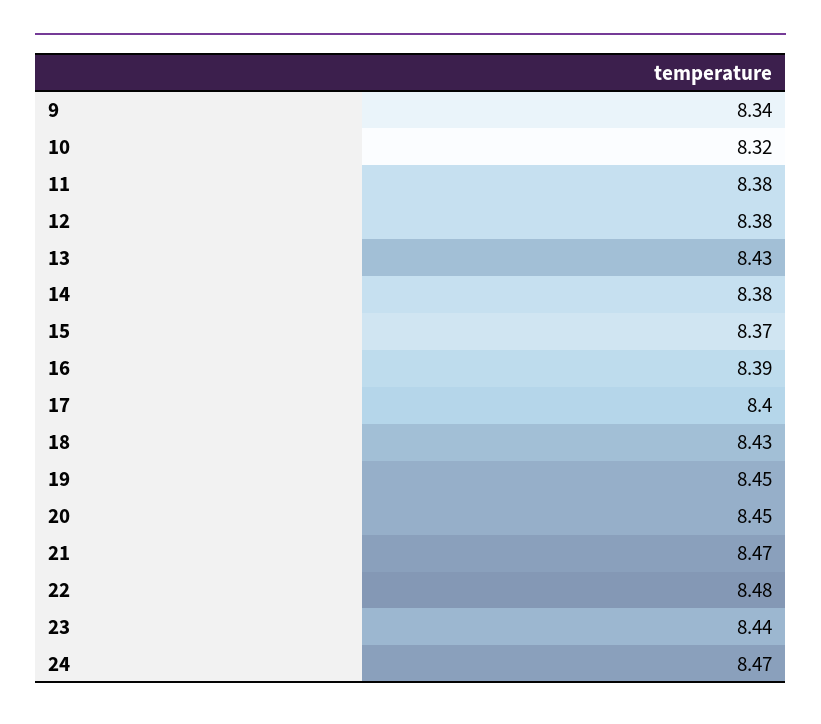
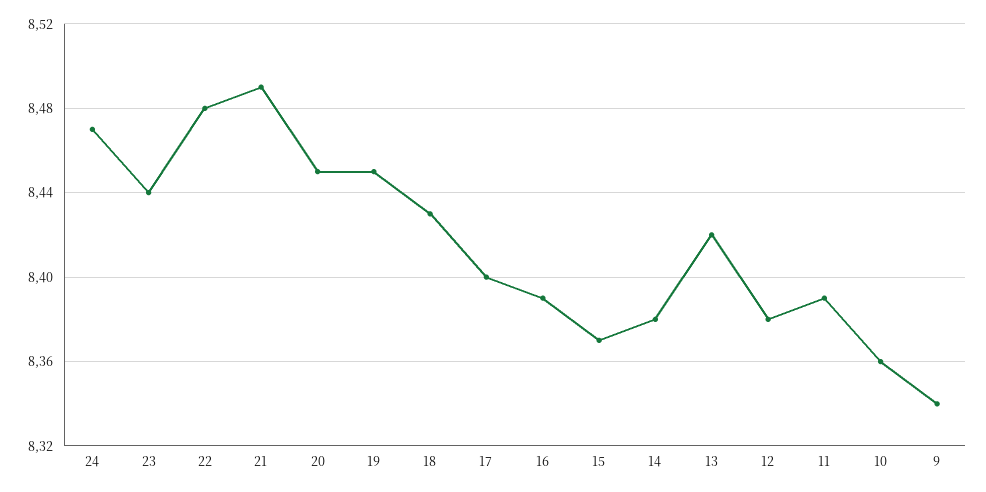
10: 8.32 -> 8.36
11: 8.38 -> 8.39
13: 8.43 -> 8.42
21: 8.47 -> 8.49

